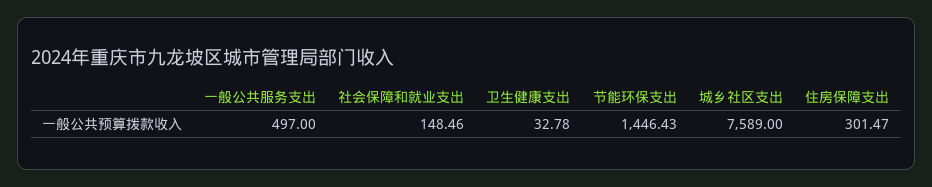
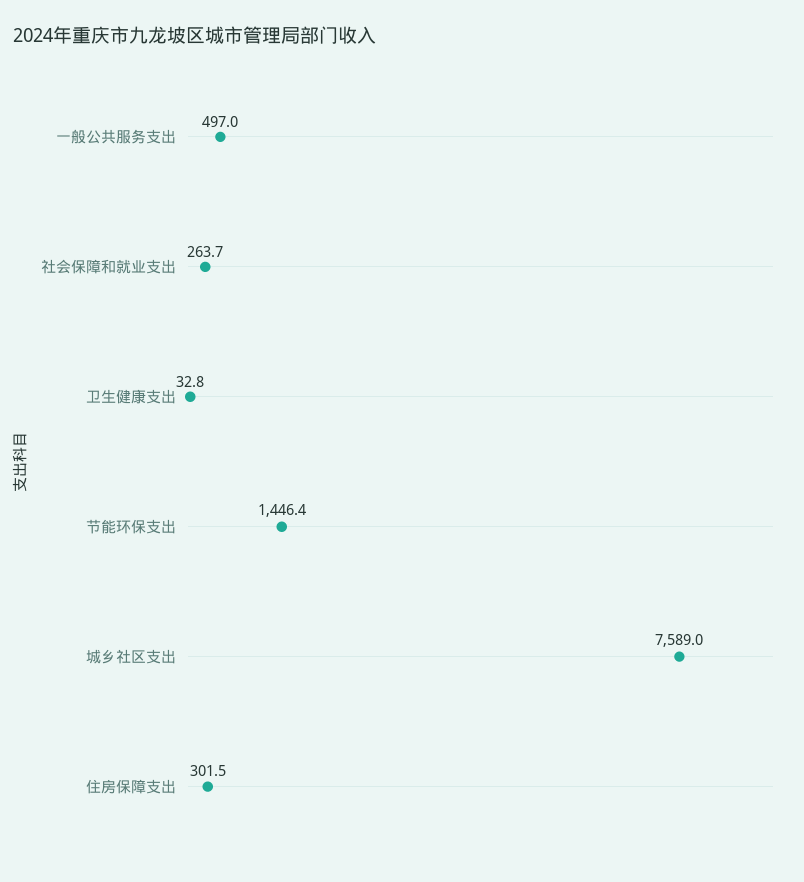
社会保障和就业支出: 148.46 -> 263.7

